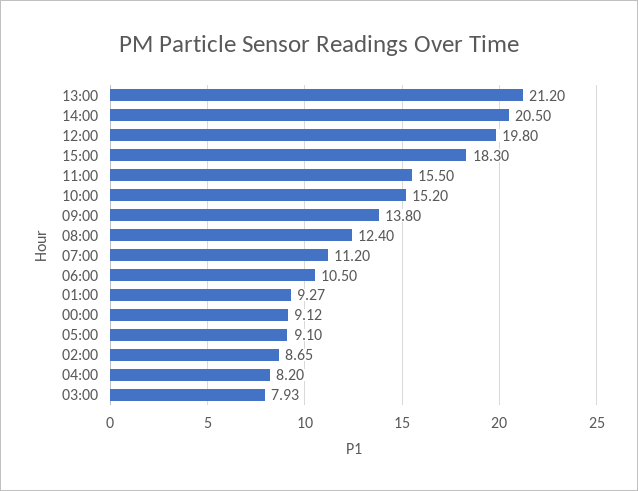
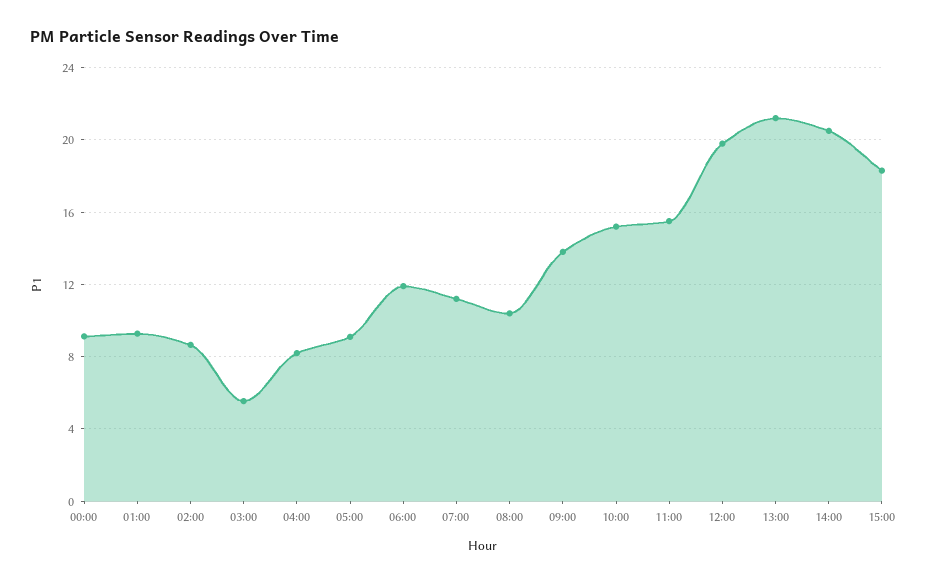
08:00: 12.4 -> 10.5
06:00: 10.5 -> 12
03:00: 7.93 -> 5.5

